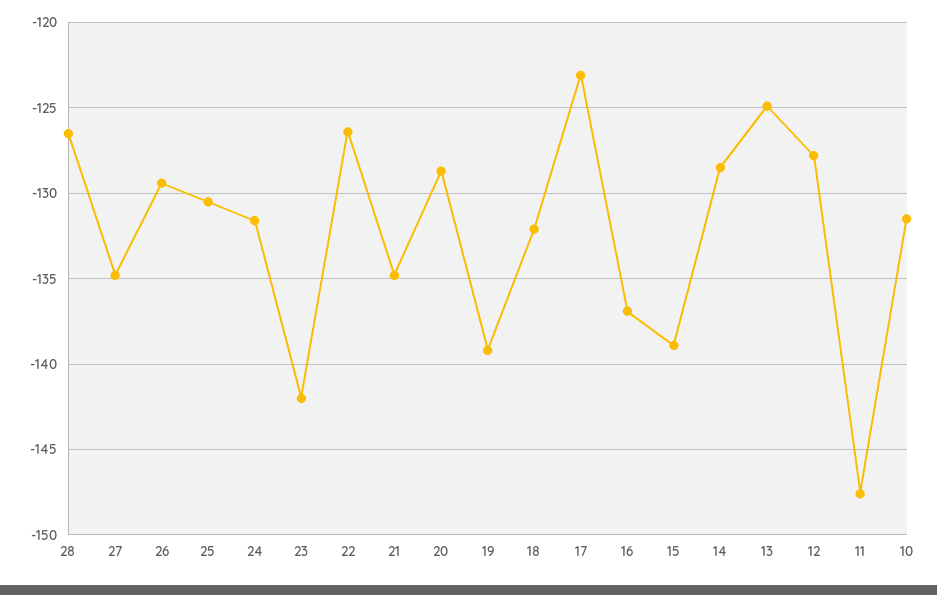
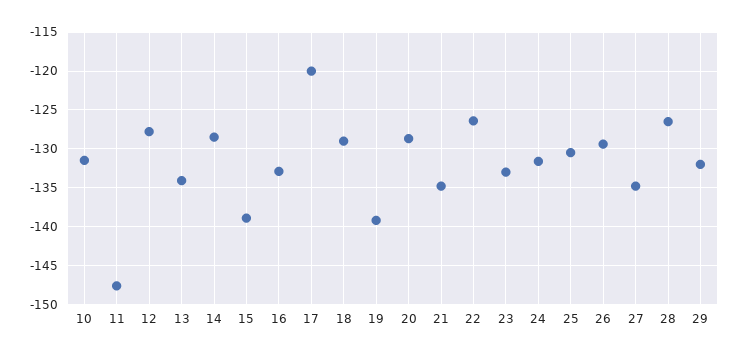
23: -142 -> -133
18: -132 -> -129
17: -123 -> -120
16: -137 -> -133
13: -125 -> -134
29: none -> -132

